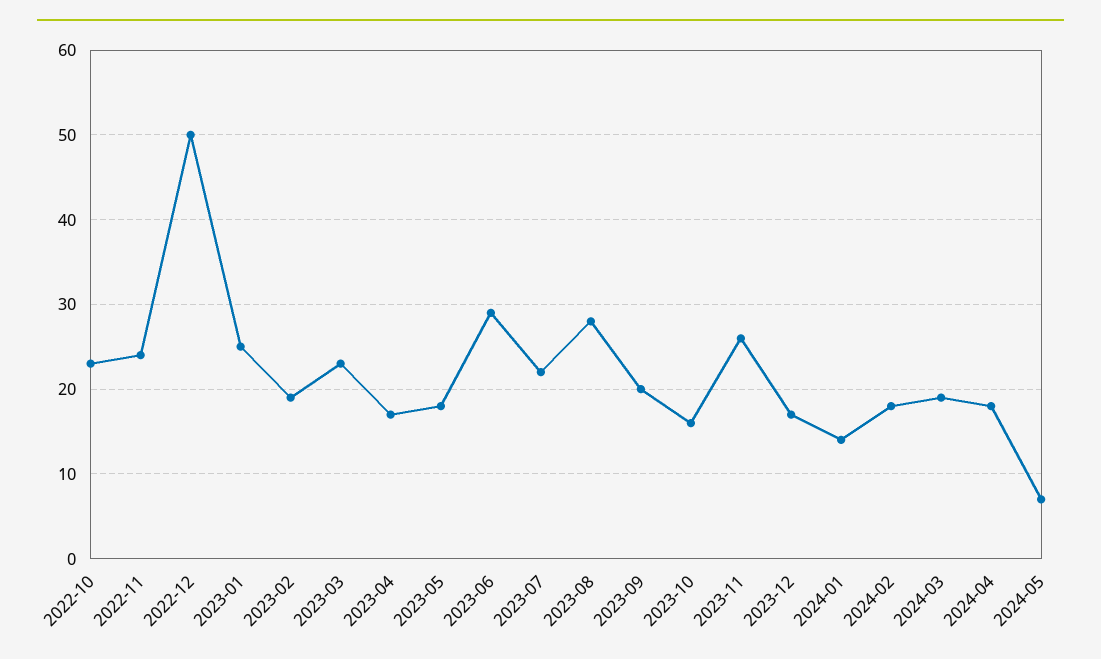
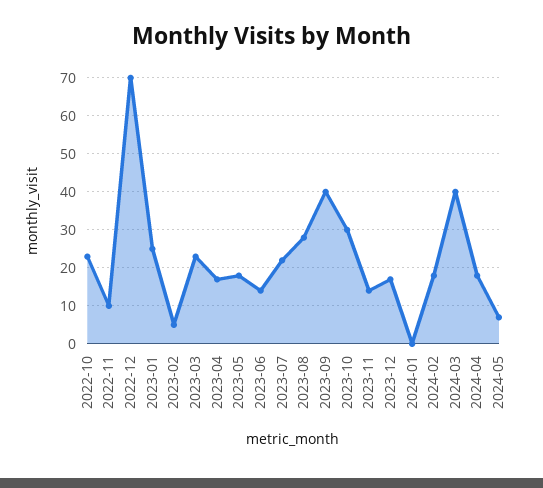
2022-11: 24 -> 10
2022-12: 50 -> 70
2023-02: 19 -> 5
2023-06: 29 -> 15
2023-09: 20 -> 40
2023-10: 16 -> 30
2023-11: 26 -> 15
2024-01: 14 -> 0
2024-03: 19 -> 40

